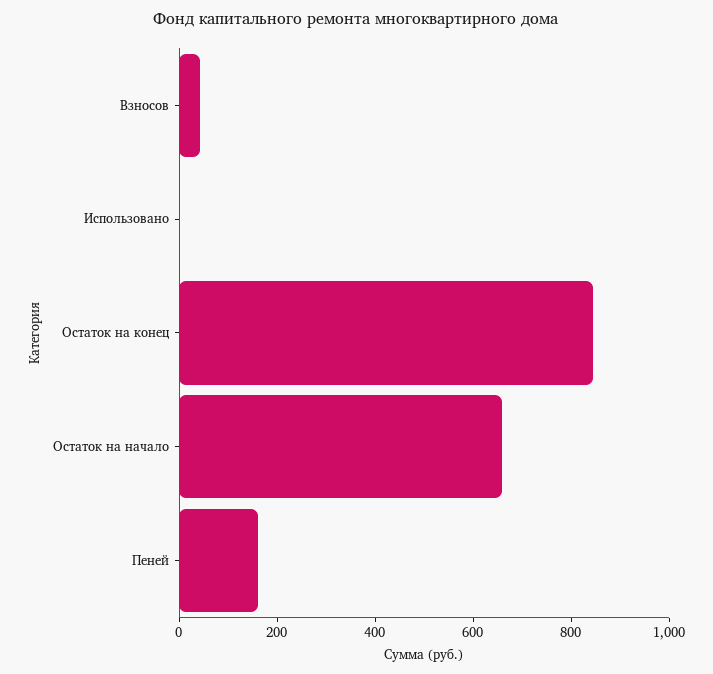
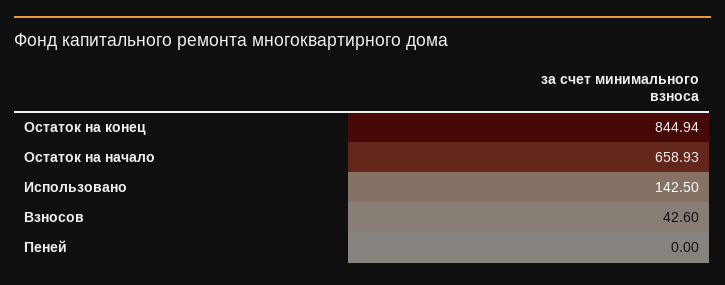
Использовано: 0 -> 142.5
Пеней: 150 -> 0

